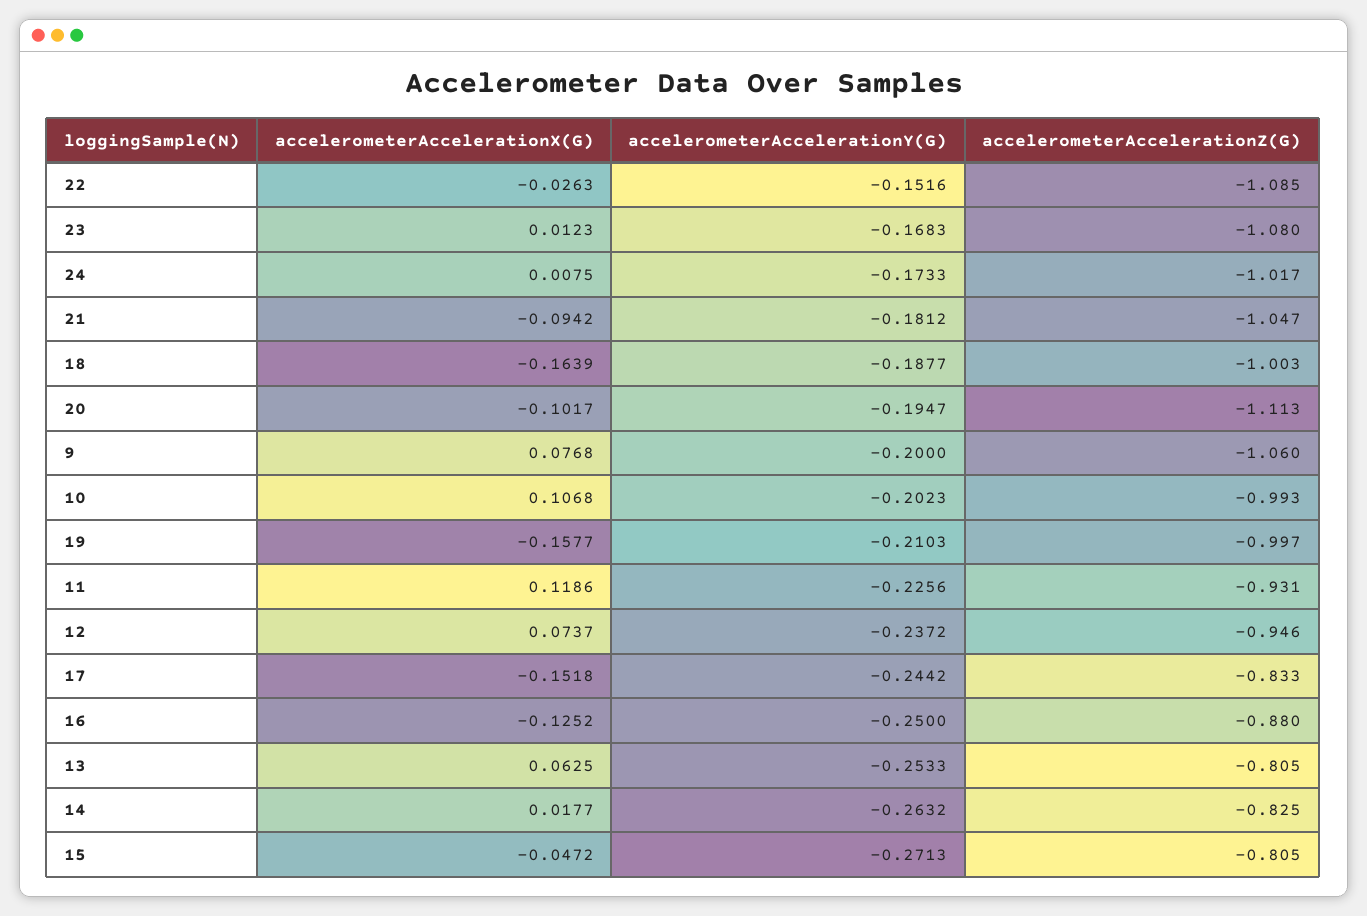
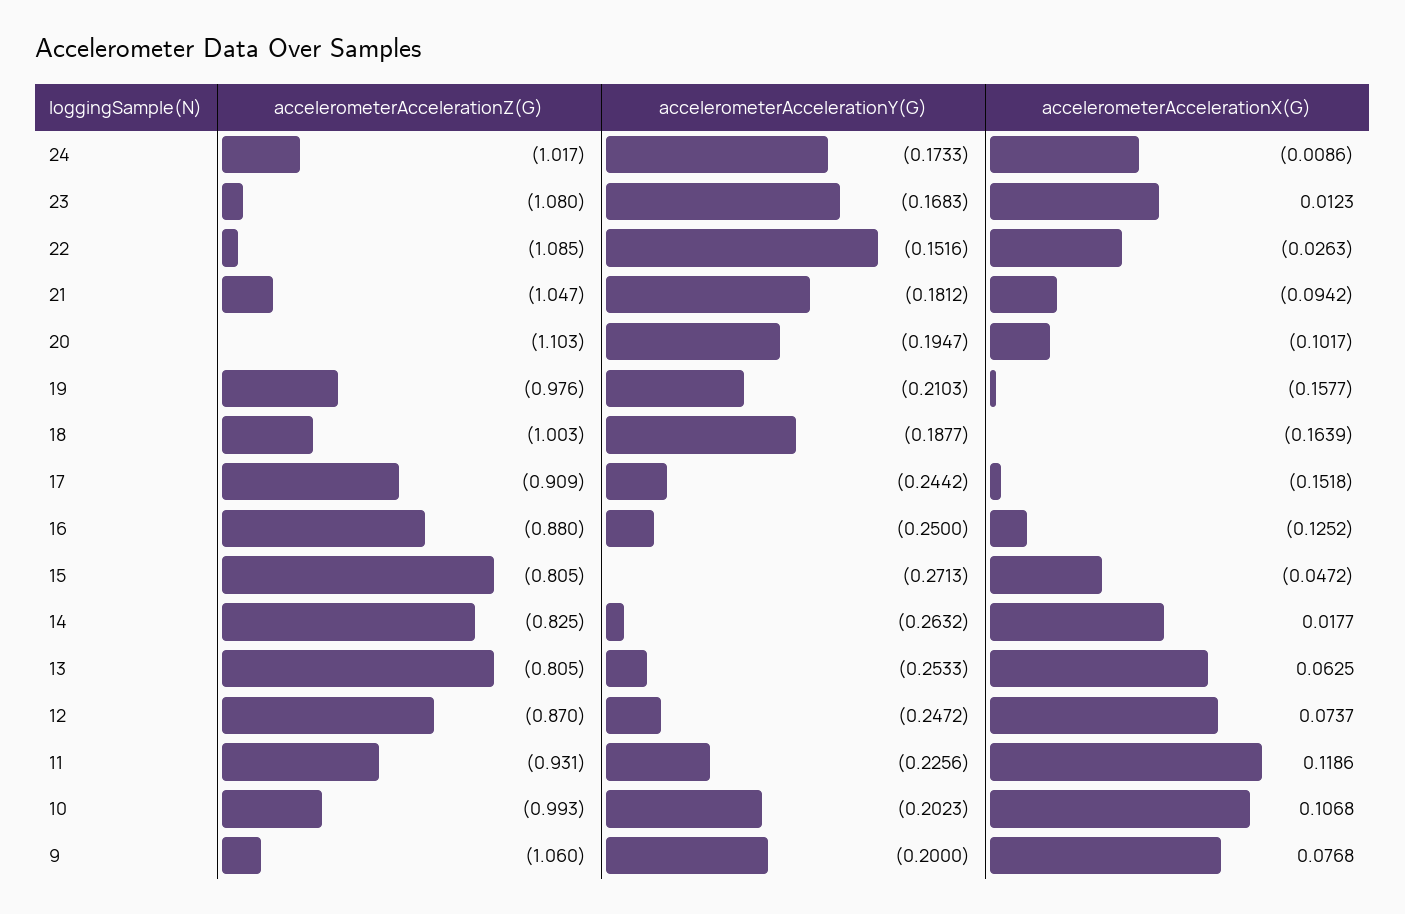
accelerometerAccelerationX(G), 24: 0.0075 -> -0.0086
accelerometerAccelerationZ(G), 20: -1.113 -> -1.103
accelerometerAccelerationZ(G), 19: -0.997 -> -0.976
accelerometerAccelerationY(G), 12: -0.2372 -> -0.2472
accelerometerAccelerationZ(G), 12: -0.946 -> -0.87
accelerometerAccelerationZ(G), 17: -0.833 -> -0.909

